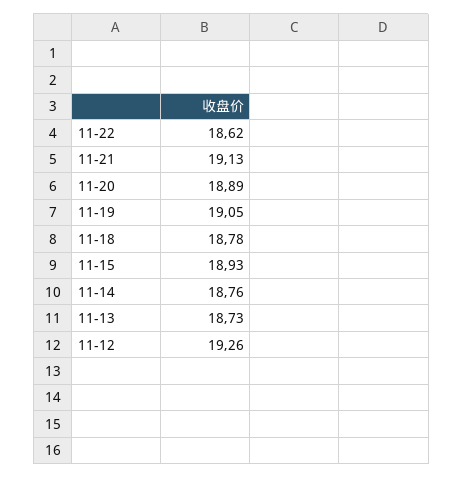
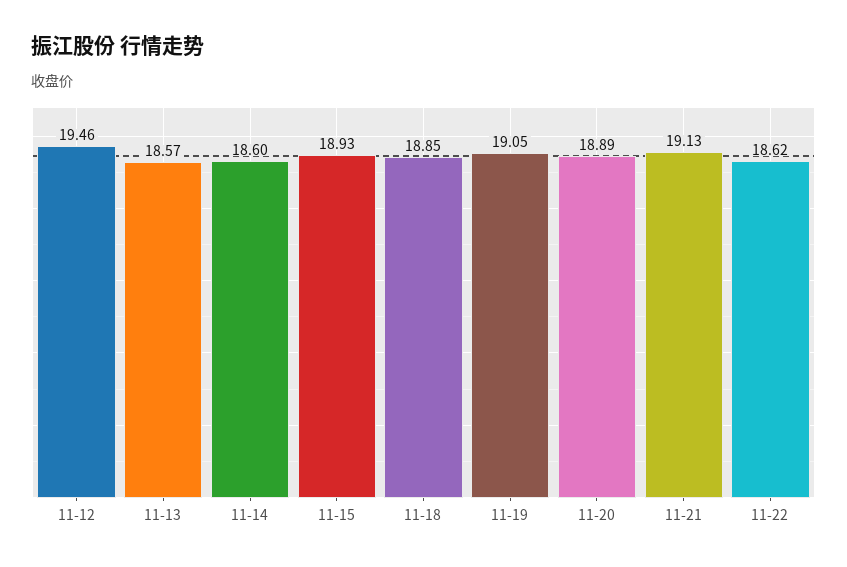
11-18: 18.78 -> 18.85
11-14: 18.76 -> 18.6
11-13: 18.73 -> 18.57
11-12: 19.26 -> 19.46

